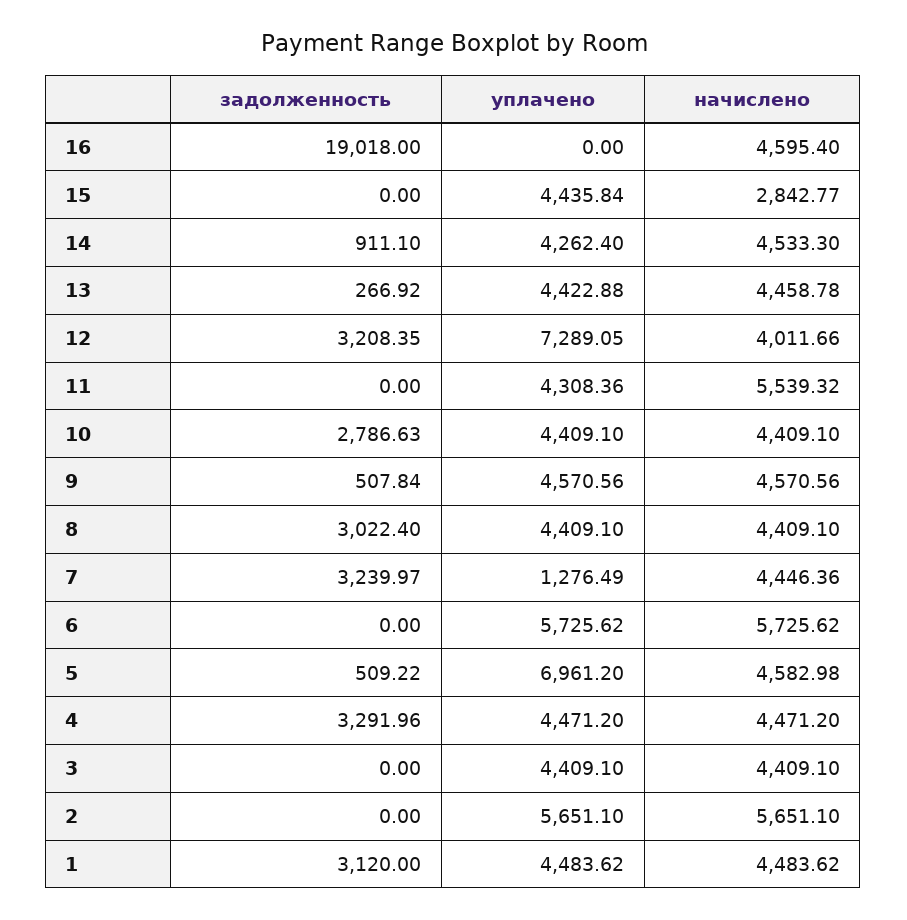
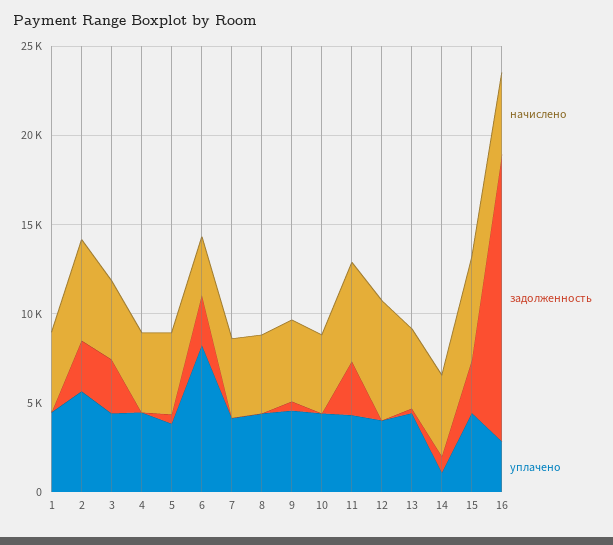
задолженность, 16: 19018 -> 16000
уплачено, 16: 0 -> 3000
задолженность, 15: 0 -> 3000
начислено, 15: 2842.77 -> 6000
уплачено, 14: 4262.4 -> 1000
задолженность, 12: 3208.35 -> 0
уплачено, 12: 7289.05 -> 4000
начислено, 12: 4011.66 -> 7000
задолженность, 11: 0 -> 3000
задолженность, 10: 2786.63 -> 0
задолженность, 8: 3022.4 -> 0
задолженность, 7: 3239.97 -> 0
уплачено, 7: 1276.49 -> 4000
задолженность, 6: 0 -> 3000
уплачено, 6: 5725.62 -> 8000
начислено, 6: 5725.62 -> 3000
уплачено, 5: 6961.2 -> 4000
задолженность, 4: 3291.96 -> 0
задолженность, 3: 0 -> 3000
задолженность, 2: 0 -> 3000
задолженность, 1: 3120 -> 0

